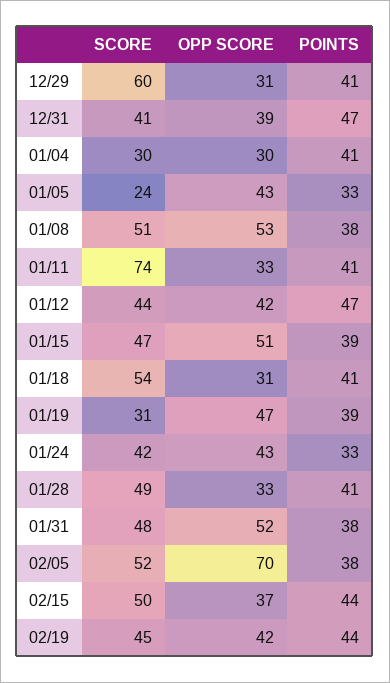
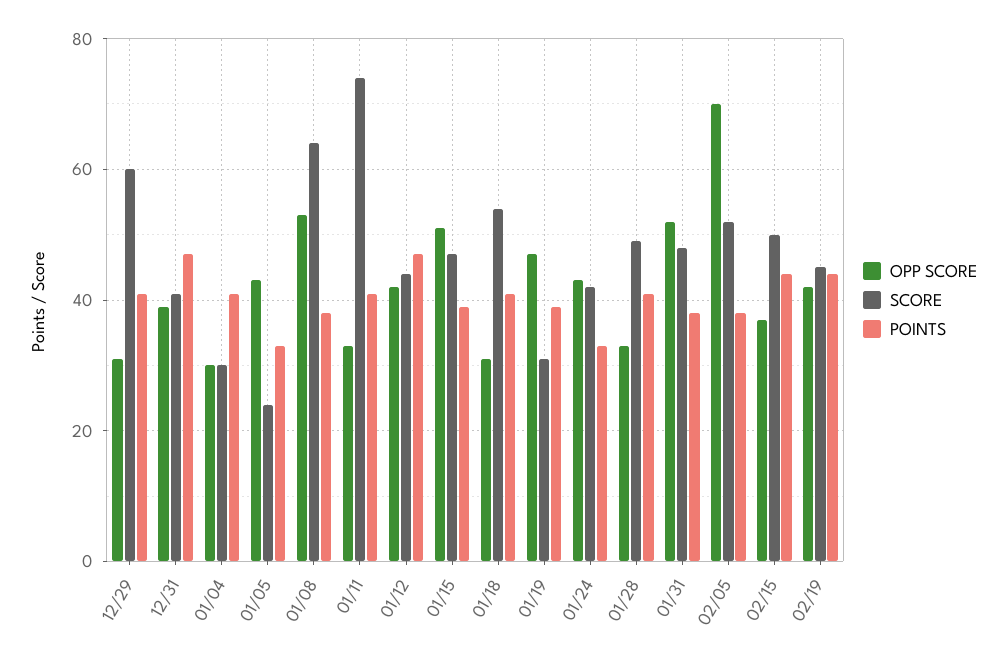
SCORE, 01/08: 51 -> 65

